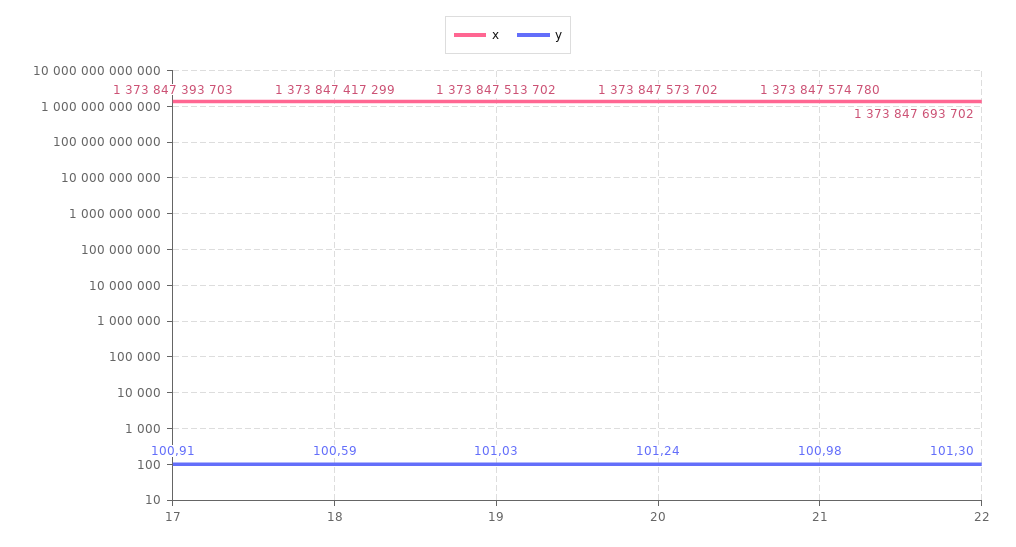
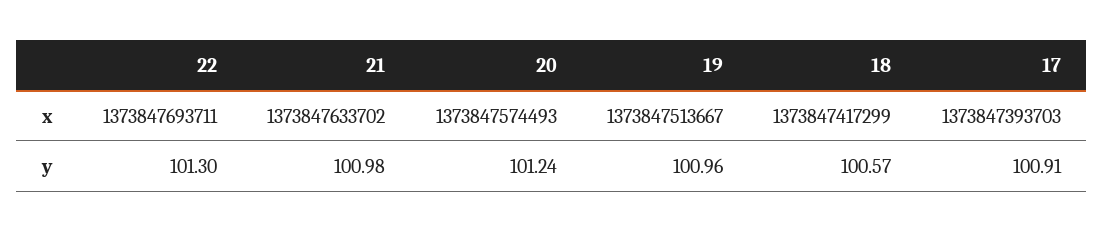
y, 18: 100.59 -> 100.57
x, 19: 1373847513702 -> 1373847513667
y, 19: 101.03 -> 100.96
x, 20: 1373847573702 -> 1373847574493
x, 21: 1373847574780 -> 1373847633702
x, 22: 1373847693702 -> 1373847693711

